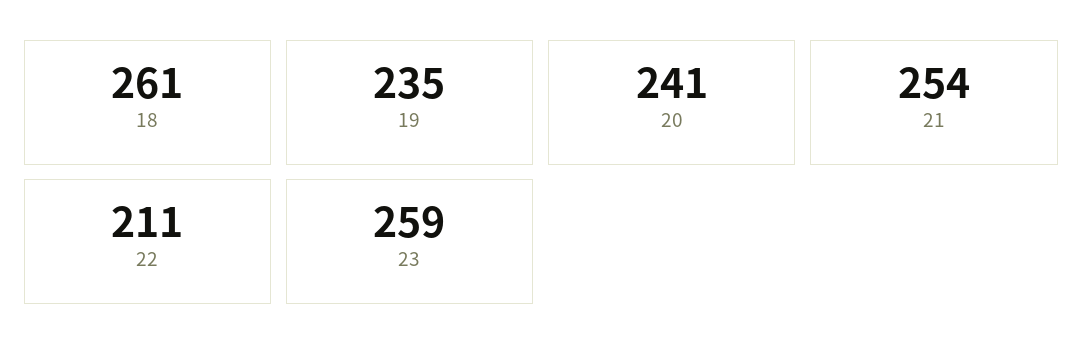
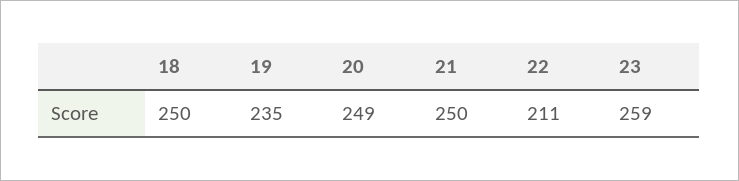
18: 261 -> 250
20: 241 -> 249
21: 254 -> 250

